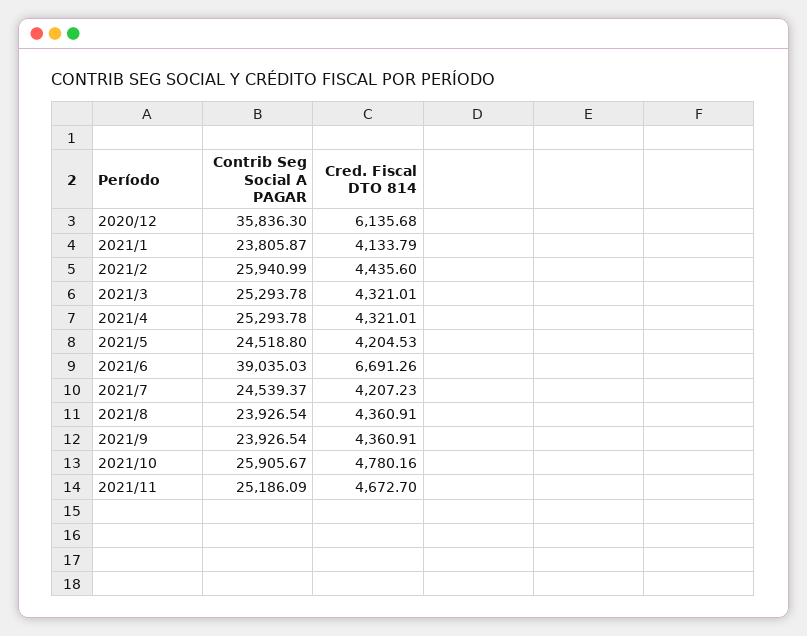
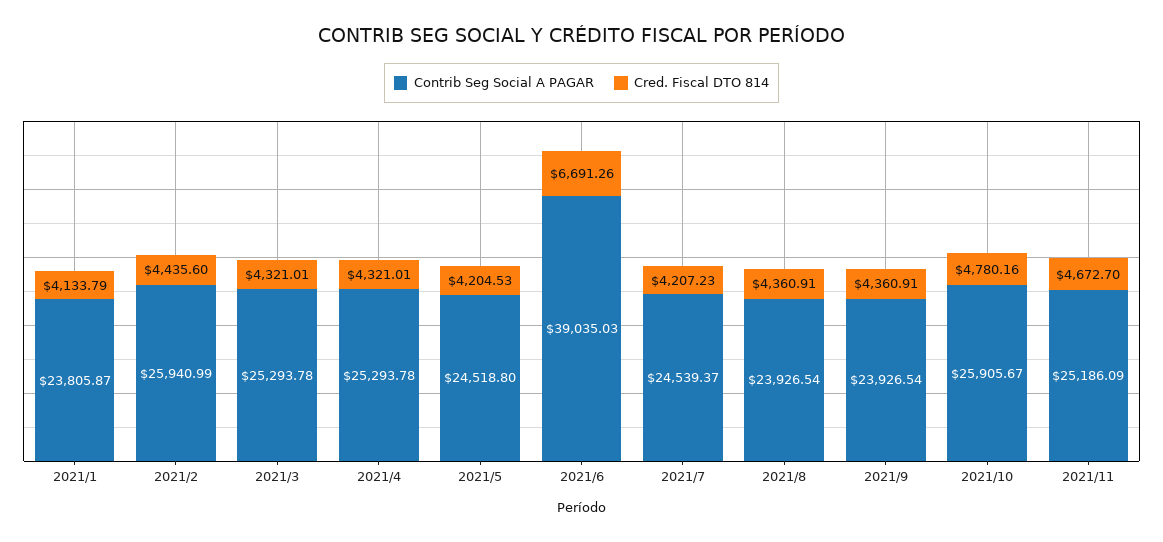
Contrib Seg Social A PAGAR, 2020/12: 35836.3 -> none
Cred. Fiscal DTO 814, 2020/12: 6135.68 -> none

